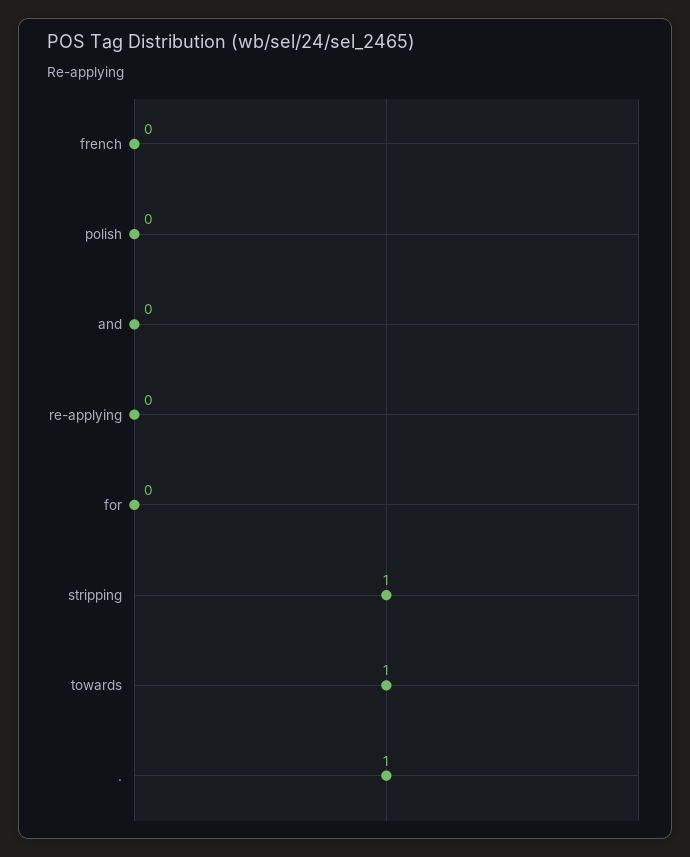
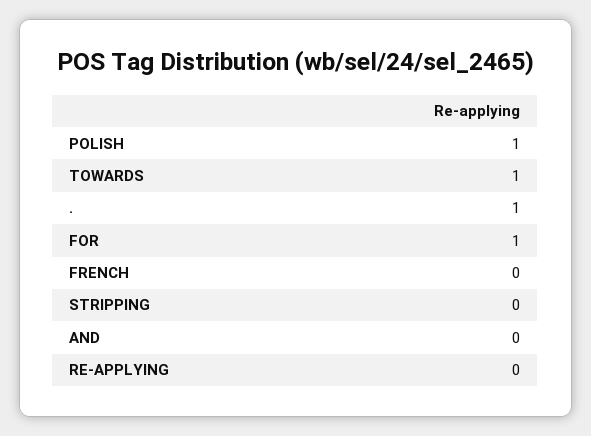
polish: 0 -> 1
for: 0 -> 1
stripping: 1 -> 0

